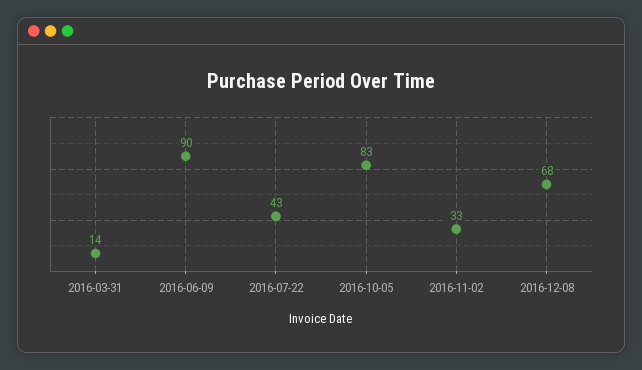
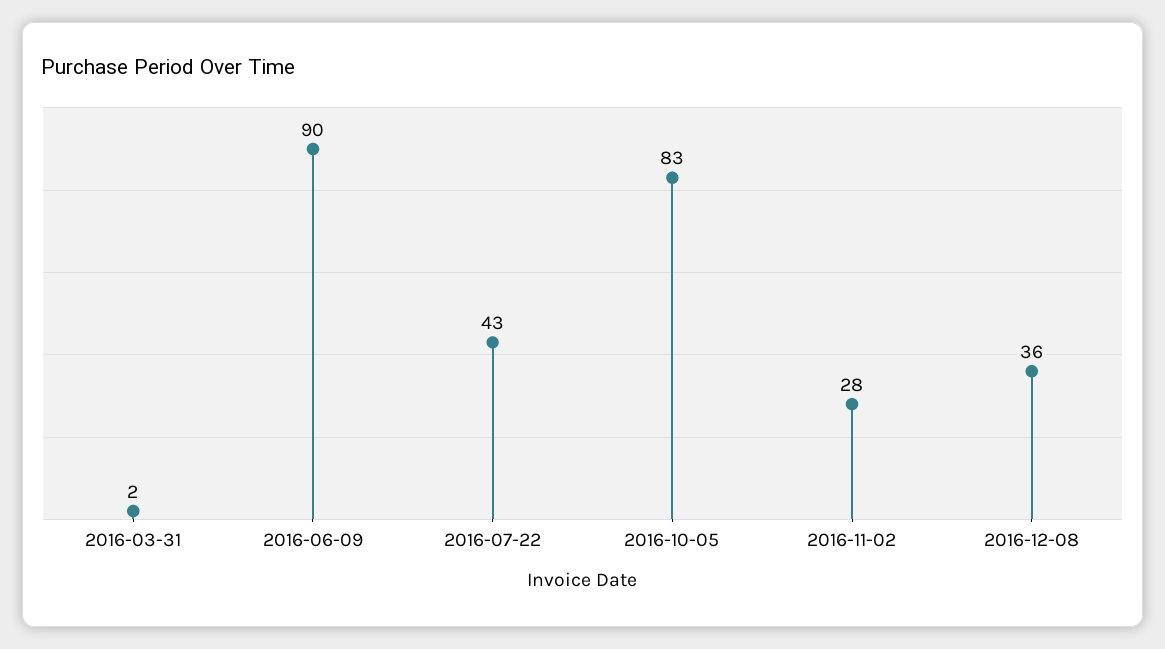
2016-03-31: 14 -> 2
2016-11-02: 33 -> 28
2016-12-08: 68 -> 36

